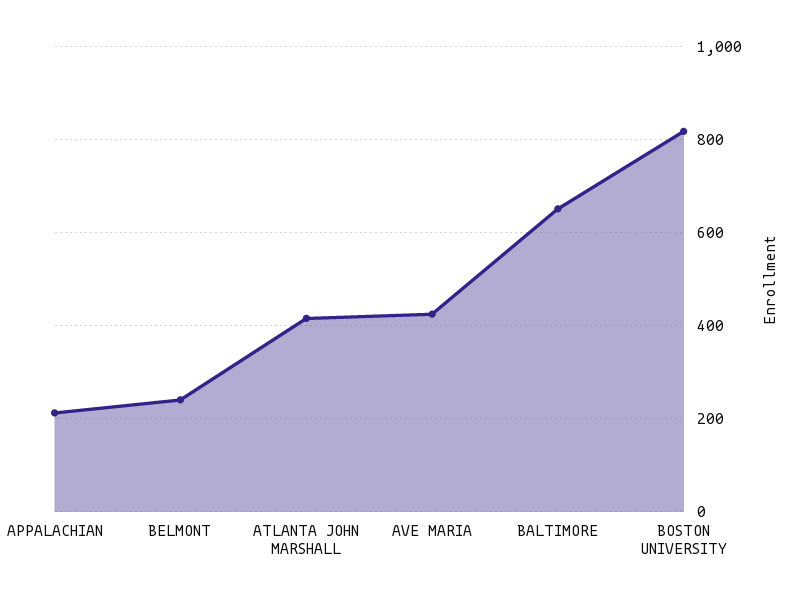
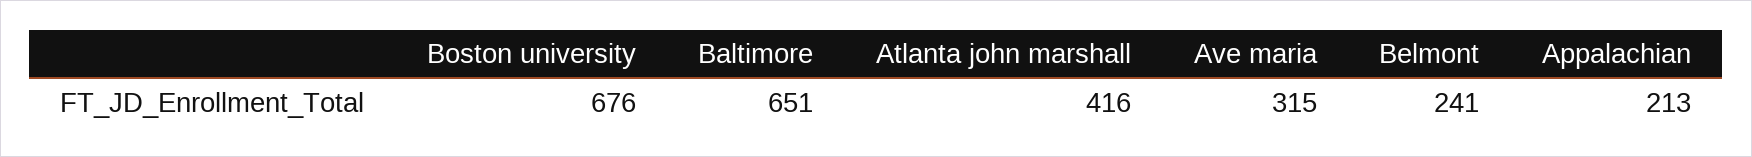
AVE MARIA: 420 -> 315
BOSTON UNIVERSITY: 820 -> 676

